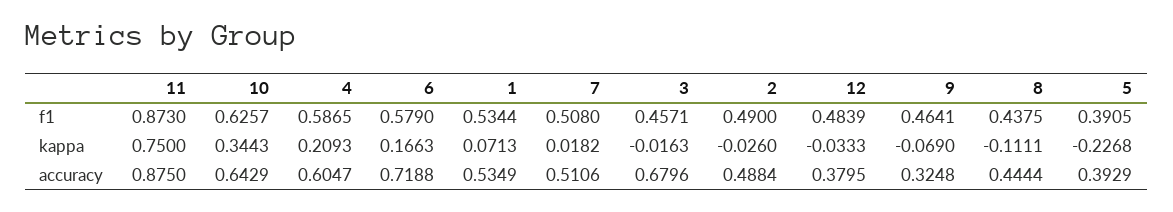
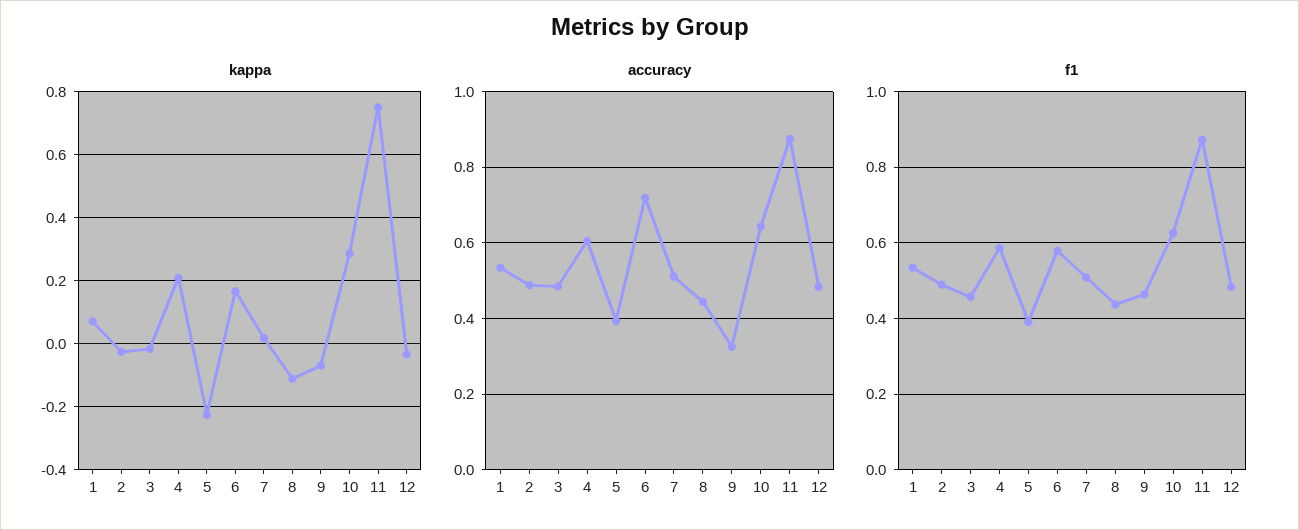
kappa, 10: 0.3443 -> 0.28
accuracy, 3: 0.6796 -> 0.48
accuracy, 12: 0.3795 -> 0.48

